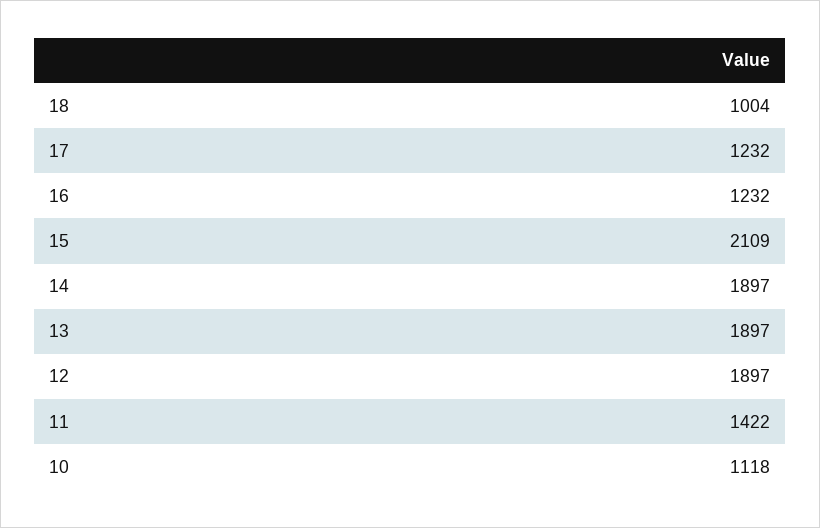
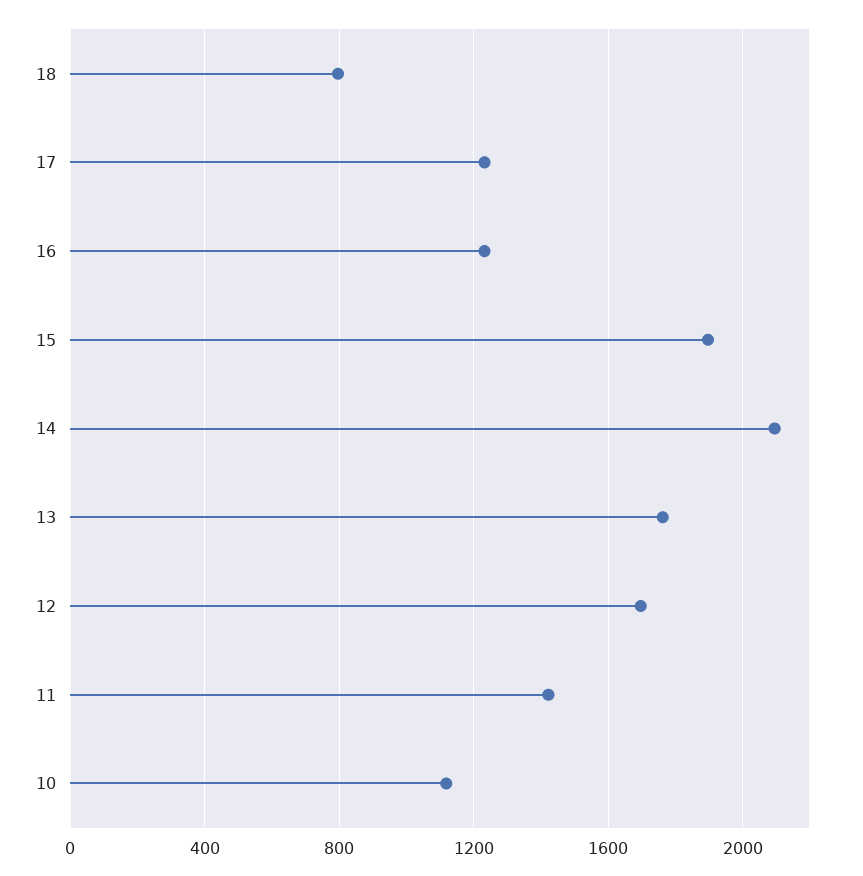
18: 1004 -> 800
15: 2109 -> 1900
14: 1897 -> 2100
13: 1897 -> 1750
12: 1897 -> 1700

